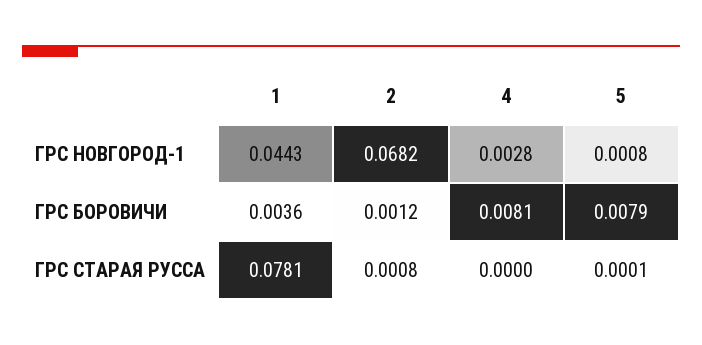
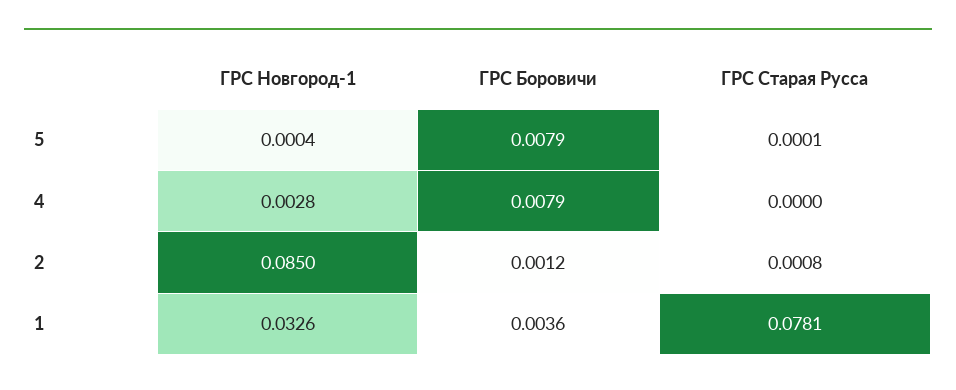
1, ГРС НОВГОРОД-1: 0.0443 -> 0.0326
2, ГРС НОВГОРОД-1: 0.0682 -> 0.085
5, ГРС НОВГОРОД-1: 0.0008 -> 0.0004
4, ГРС БОРОВИЧИ: 0.0081 -> 0.0079

